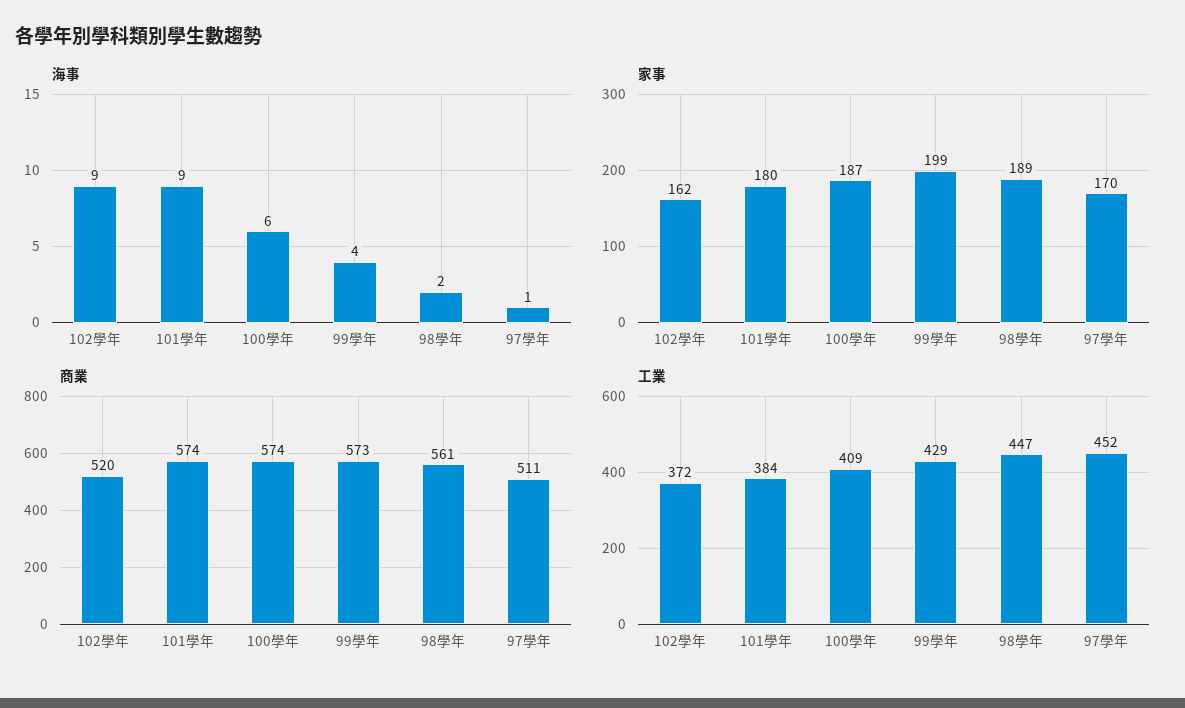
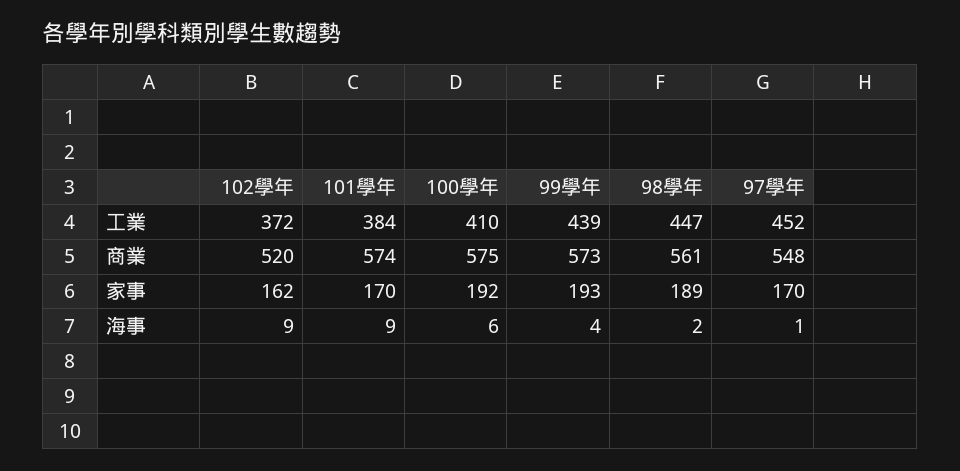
家事, 101學年: 180 -> 170
家事, 100學年: 187 -> 192
家事, 99學年: 199 -> 193
商業, 100學年: 574 -> 575
商業, 97學年: 511 -> 548
工業, 100學年: 409 -> 410
工業, 99學年: 429 -> 439

